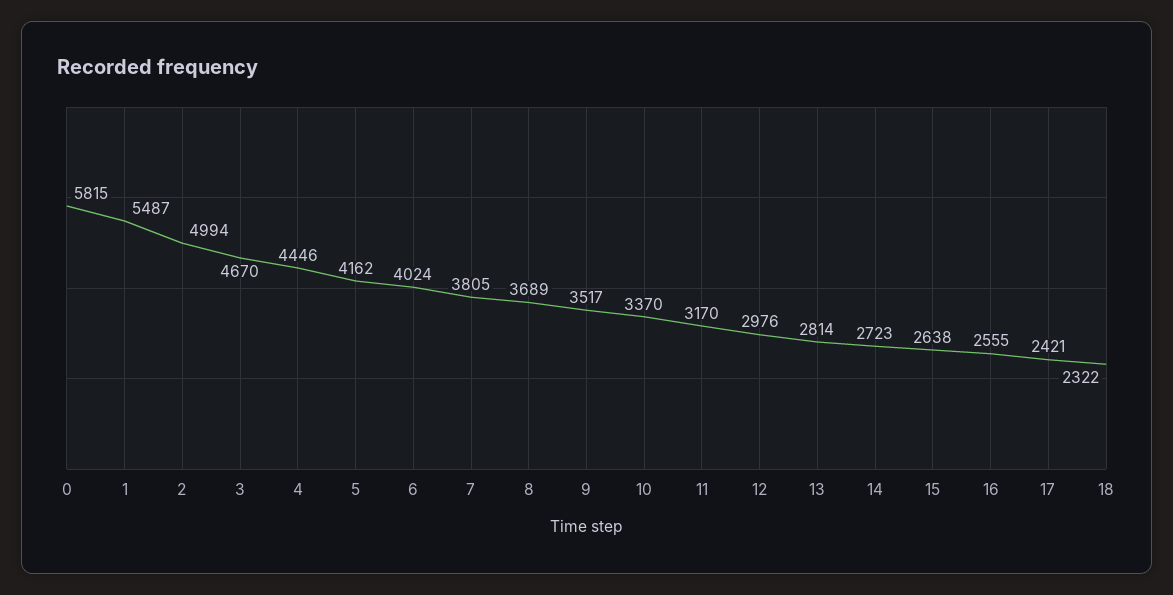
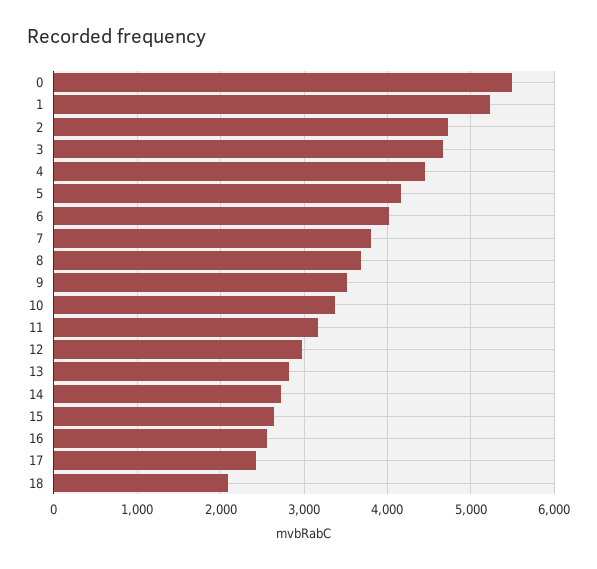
0: 5815 -> 5500
1: 5487 -> 5200
2: 4994 -> 4700
18: 2322 -> 2100

